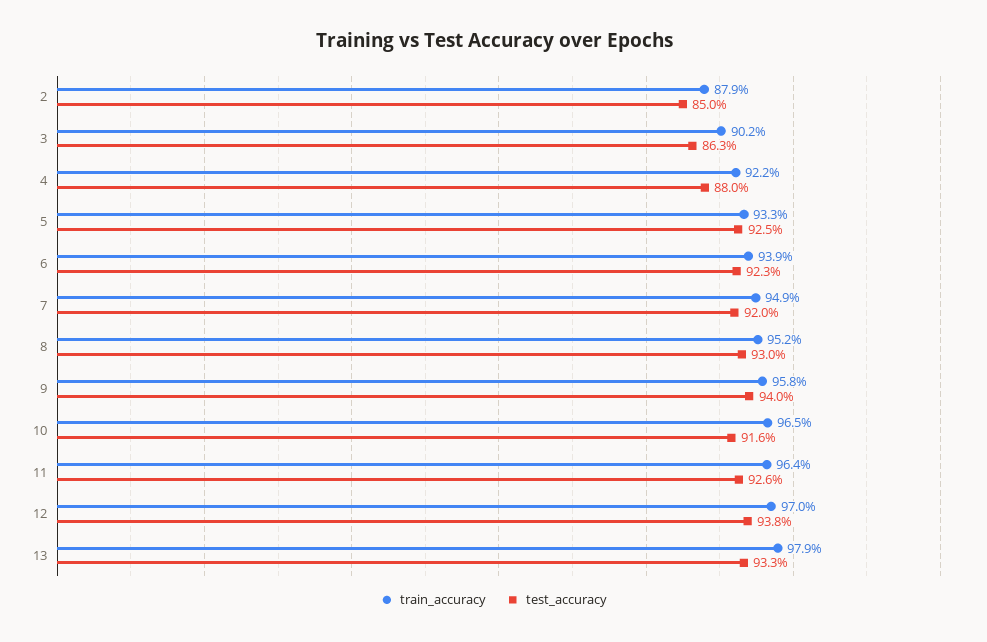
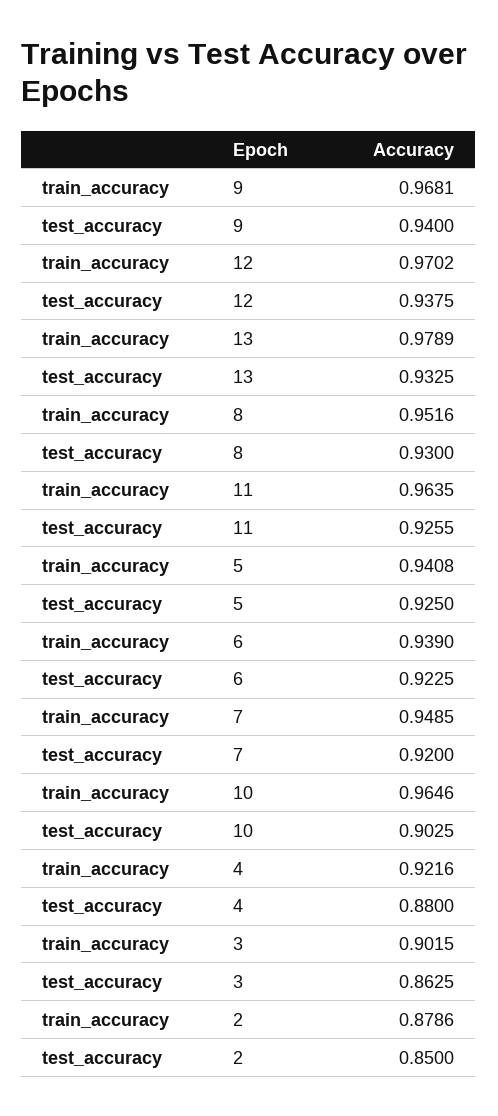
train_accuracy, 5: 0.933 -> 0.9408
train_accuracy, 9: 0.958 -> 0.9681
test_accuracy, 10: 0.916 -> 0.9025

